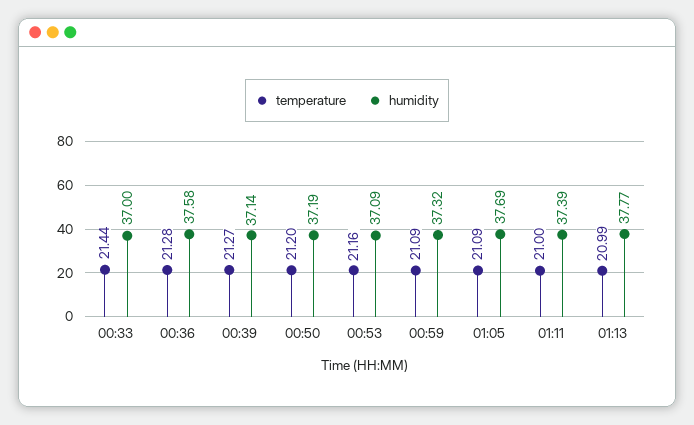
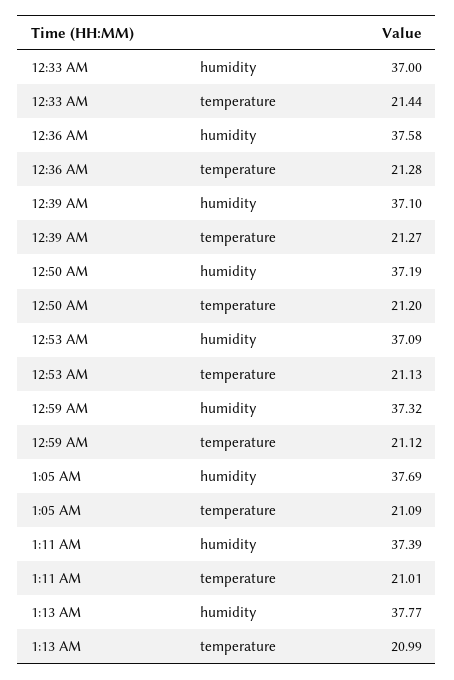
humidity, 00:39: 37.14 -> 37.1
temperature, 00:53: 21.16 -> 21.13
temperature, 00:59: 21.09 -> 21.12
temperature, 01:11: 21 -> 21.01

